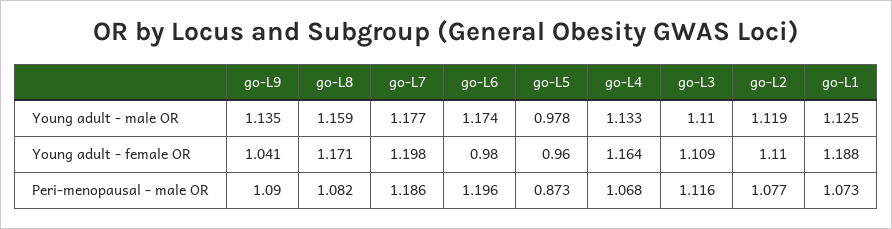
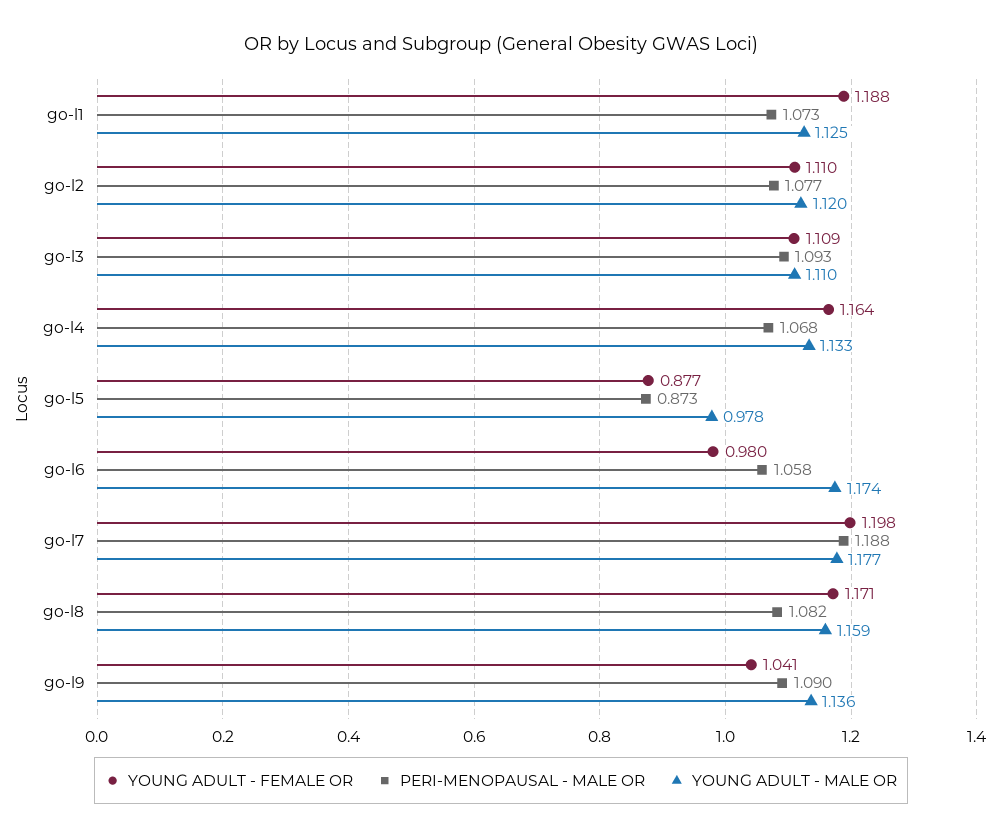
Young adult - male OR, go-L9: 1.135 -> 1.136
Young adult - male OR, go-L2: 1.119 -> 1.12
Young adult - female OR, go-L5: 0.96 -> 0.877
Peri-menopausal - male OR, go-L7: 1.186 -> 1.188
Peri-menopausal - male OR, go-L6: 1.196 -> 1.058
Peri-menopausal - male OR, go-L3: 1.116 -> 1.093

